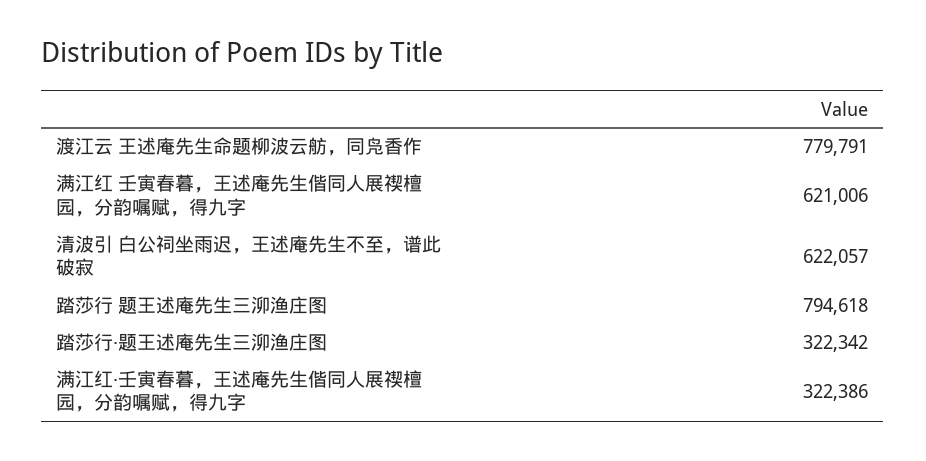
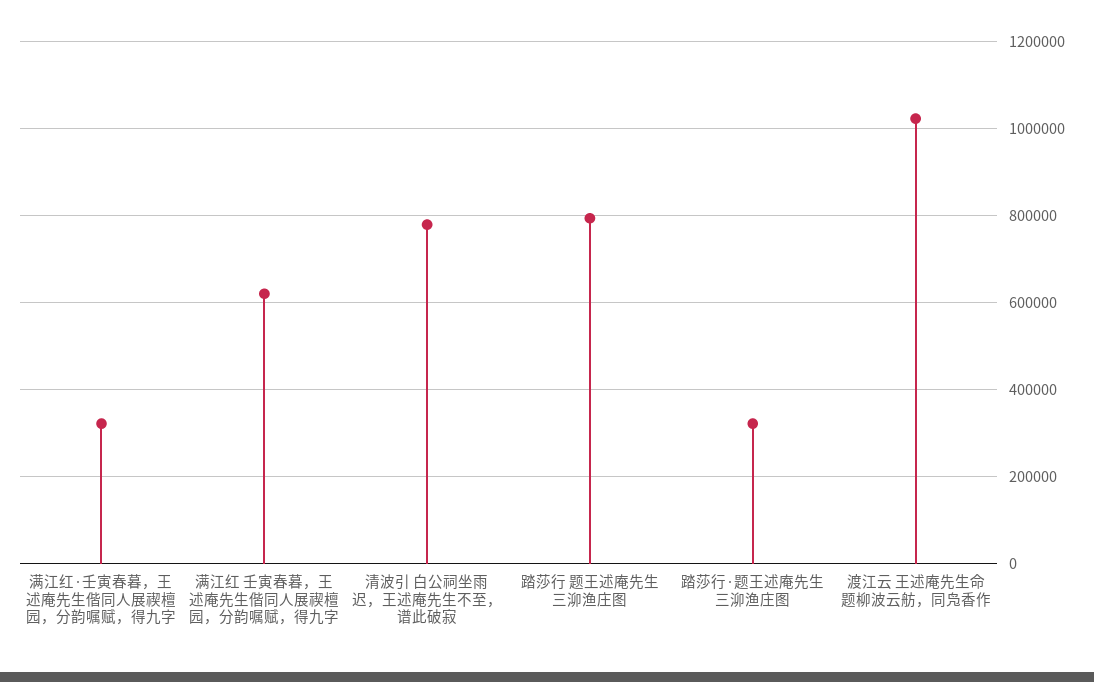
渡江云 王述庵先生命题柳波云舫，同凫香作: 779791 -> 1020000
清波引 白公祠坐雨迟，王述庵先生不至，谱此破寂: 622057 -> 780000

